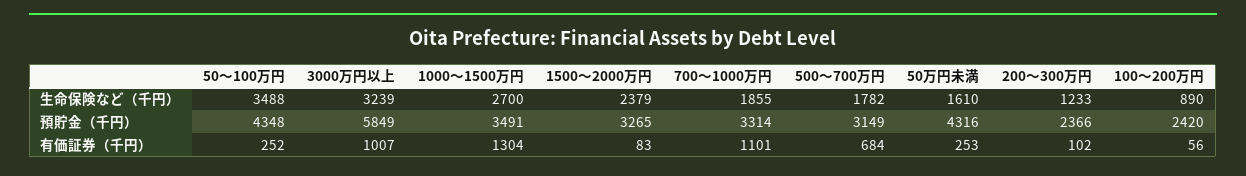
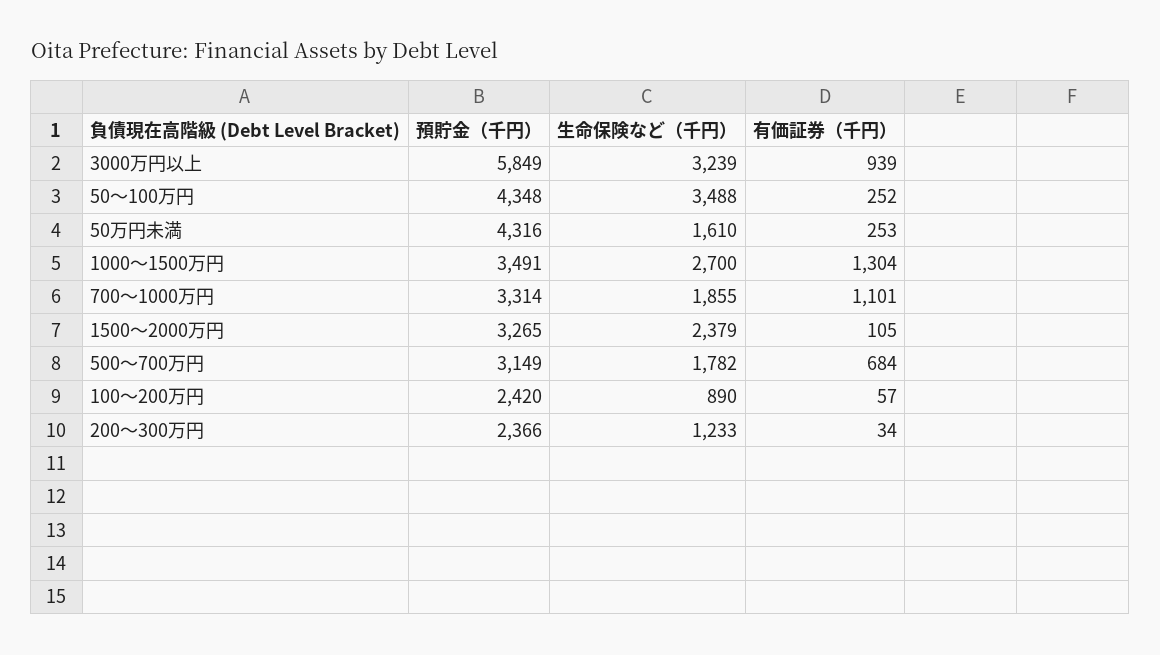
3000万円以上, 有価証券（千円）: 1007 -> 939
1500～2000万円, 有価証券（千円）: 83 -> 105
200～300万円, 有価証券（千円）: 102 -> 34
100～200万円, 有価証券（千円）: 56 -> 57

